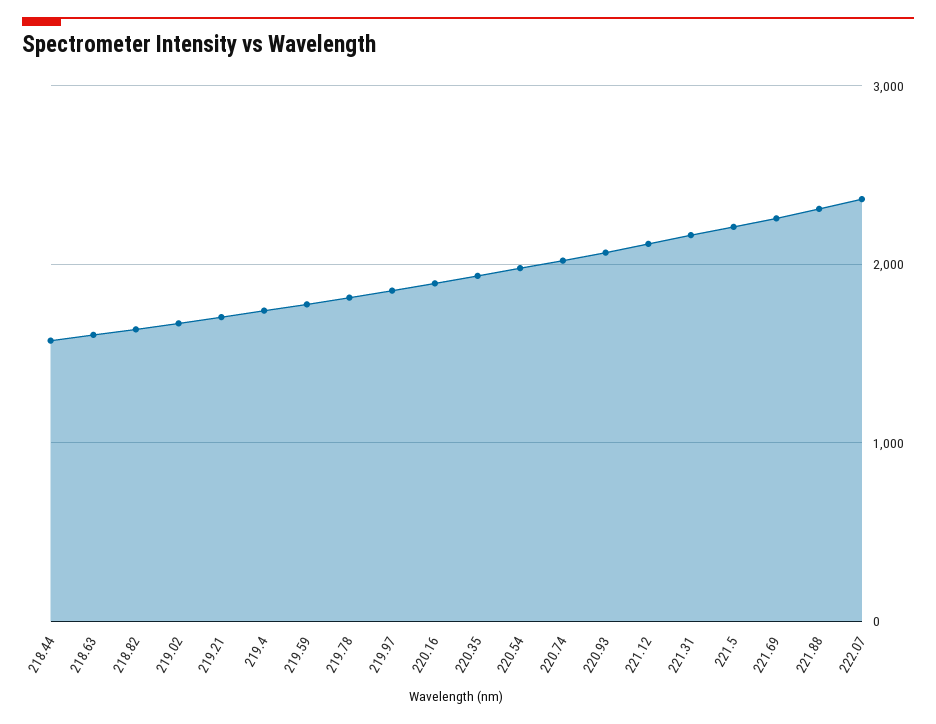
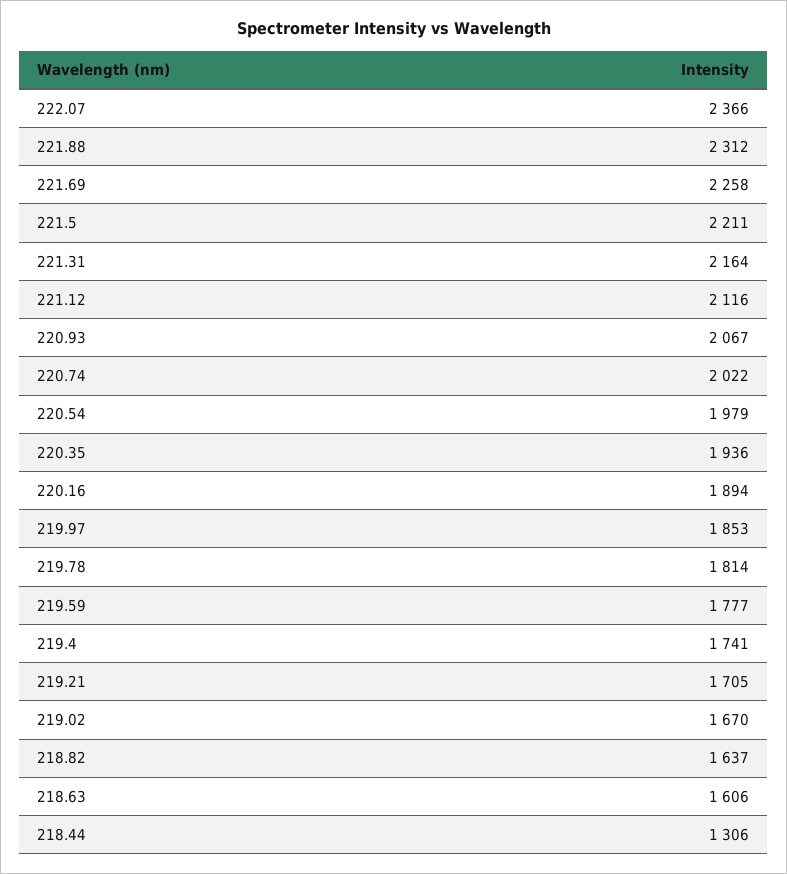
218.44: 1600 -> 1306

